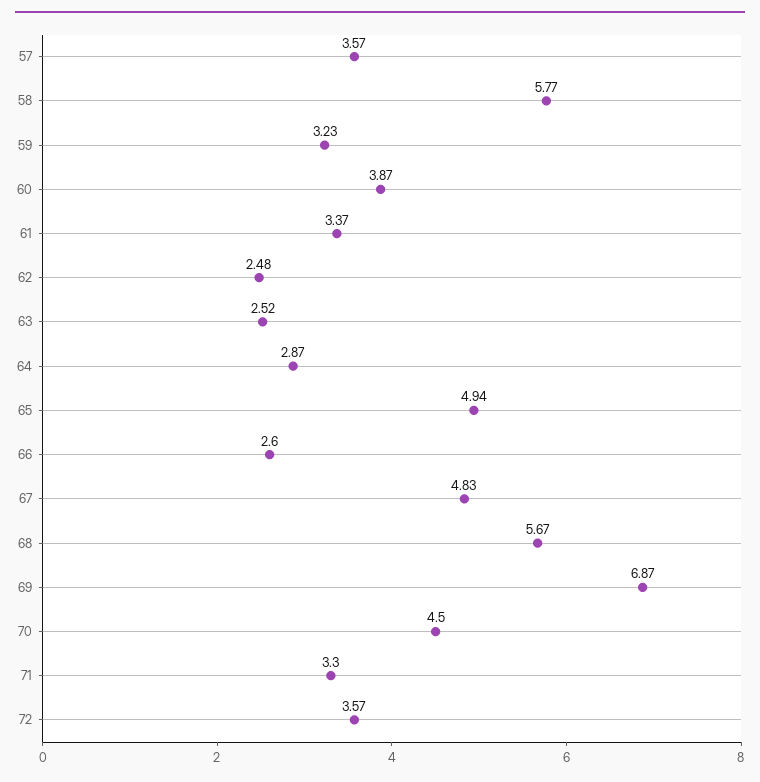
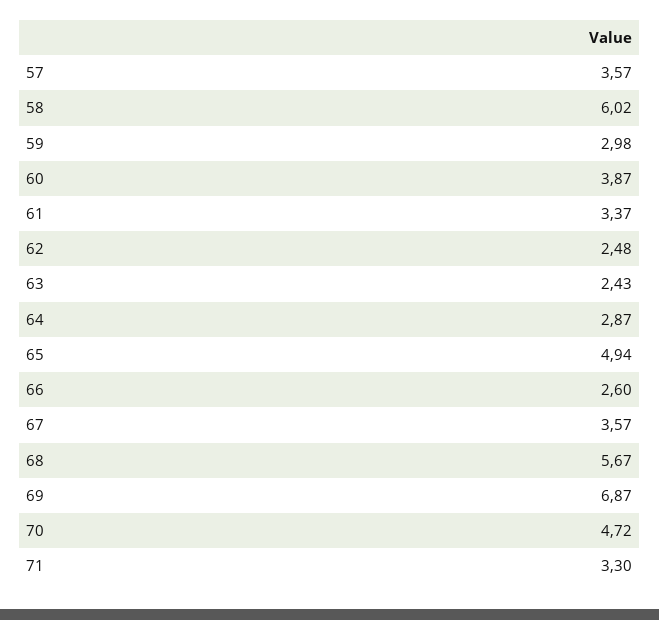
58: 5.77 -> 6.02
59: 3.23 -> 2.98
63: 2.52 -> 2.43
67: 4.83 -> 3.57
70: 4.5 -> 4.72
72: 3.57 -> none

